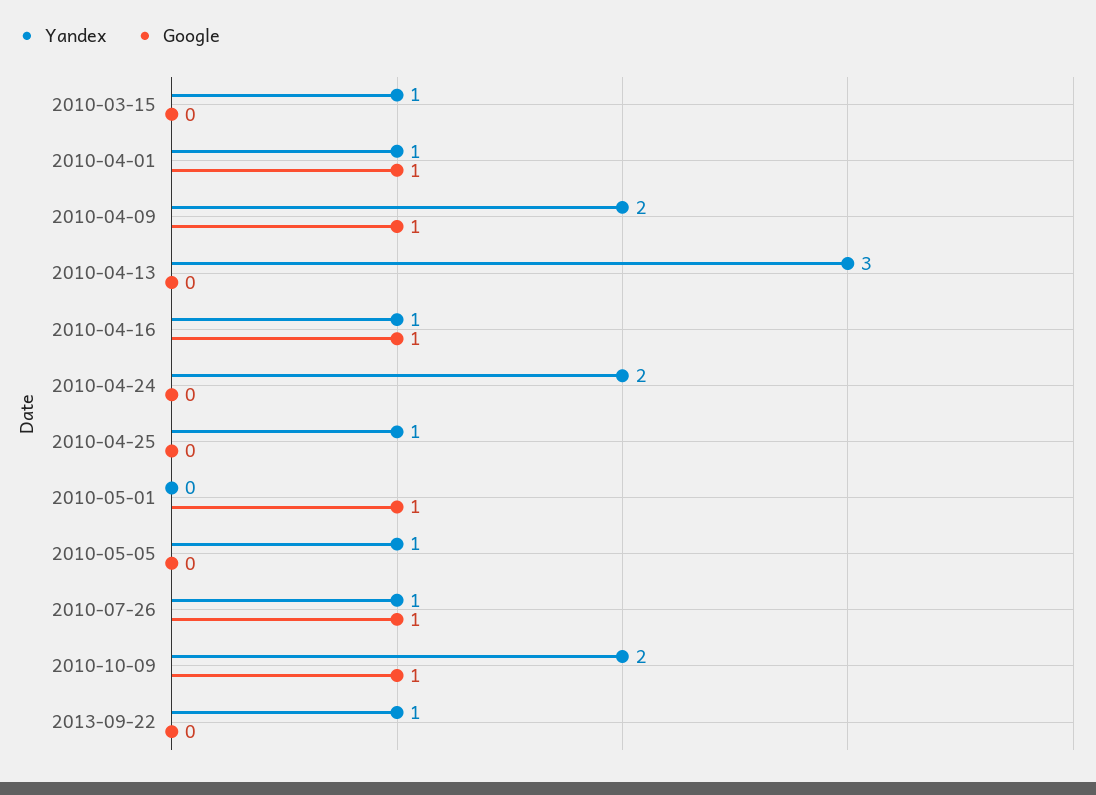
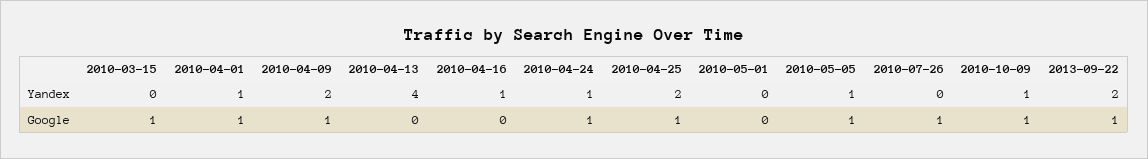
Yandex, 2010-03-15: 1 -> 0
Google, 2010-03-15: 0 -> 1
Yandex, 2010-04-13: 3 -> 4
Google, 2010-04-16: 1 -> 0
Yandex, 2010-04-24: 2 -> 1
Google, 2010-04-24: 0 -> 1
Yandex, 2010-04-25: 1 -> 2
Google, 2010-04-25: 0 -> 1
Google, 2010-05-01: 1 -> 0
Google, 2010-05-05: 0 -> 1
Yandex, 2010-07-26: 1 -> 0
Yandex, 2010-10-09: 2 -> 1
Yandex, 2013-09-22: 1 -> 2
Google, 2013-09-22: 0 -> 1

